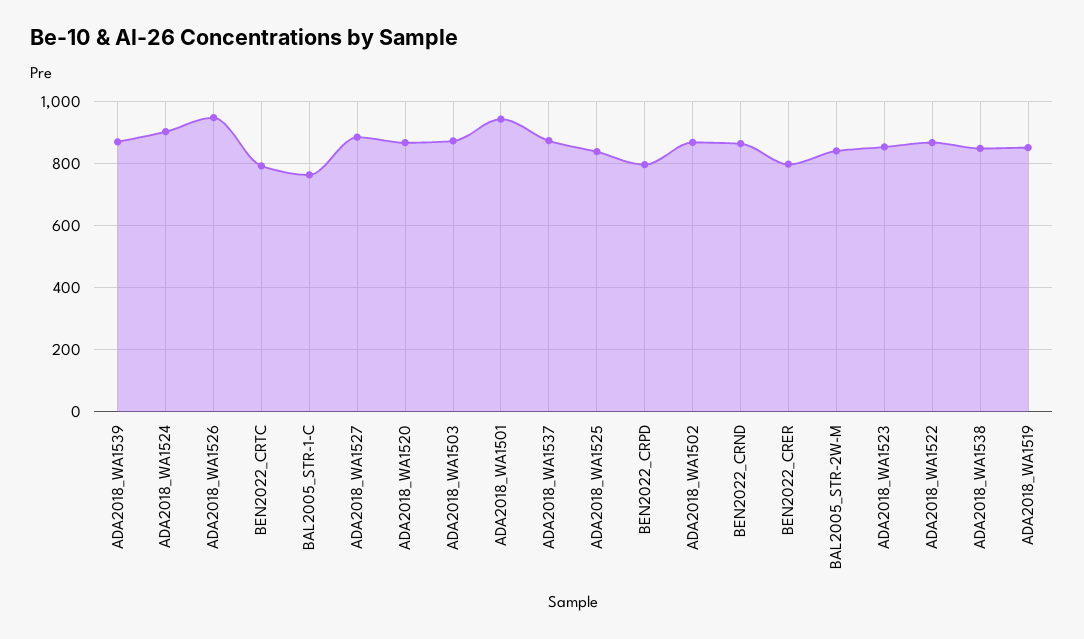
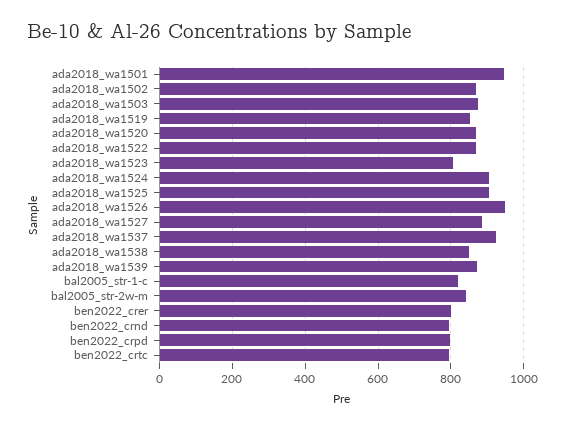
BAL2005_STR-1-C: 760 -> 820
ADA2018_WA1537: 880 -> 920
ADA2018_WA1525: 840 -> 900
BEN2022_CRND: 860 -> 800
ADA2018_WA1523: 860 -> 800

